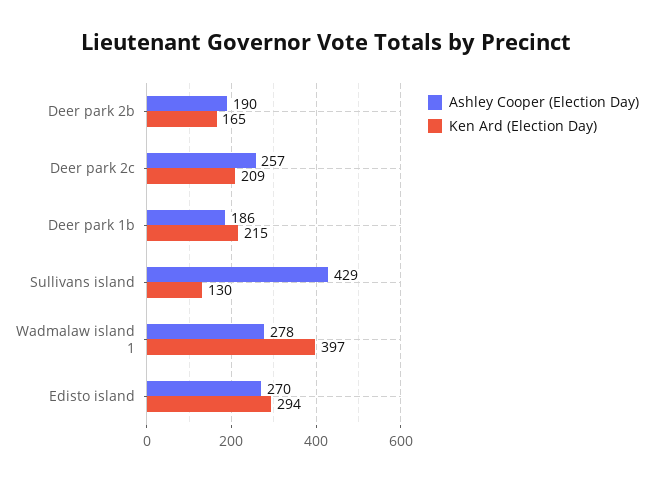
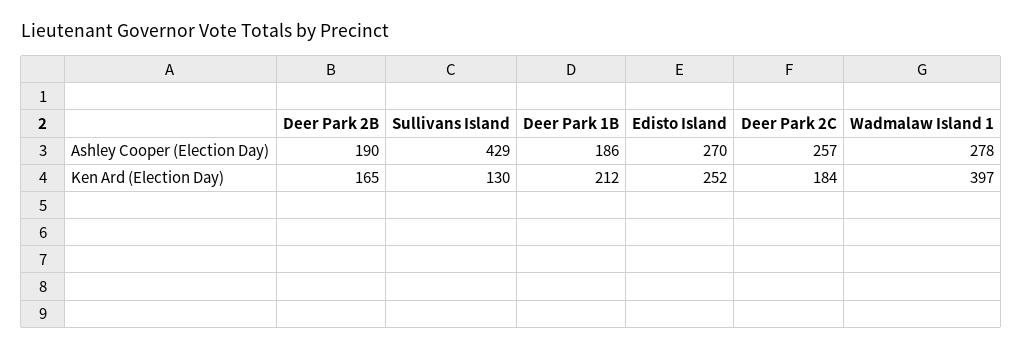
Ken Ard (Election Day), Deer park 2c: 209 -> 184
Ken Ard (Election Day), Deer park 1b: 215 -> 212
Ken Ard (Election Day), Edisto island: 294 -> 252

